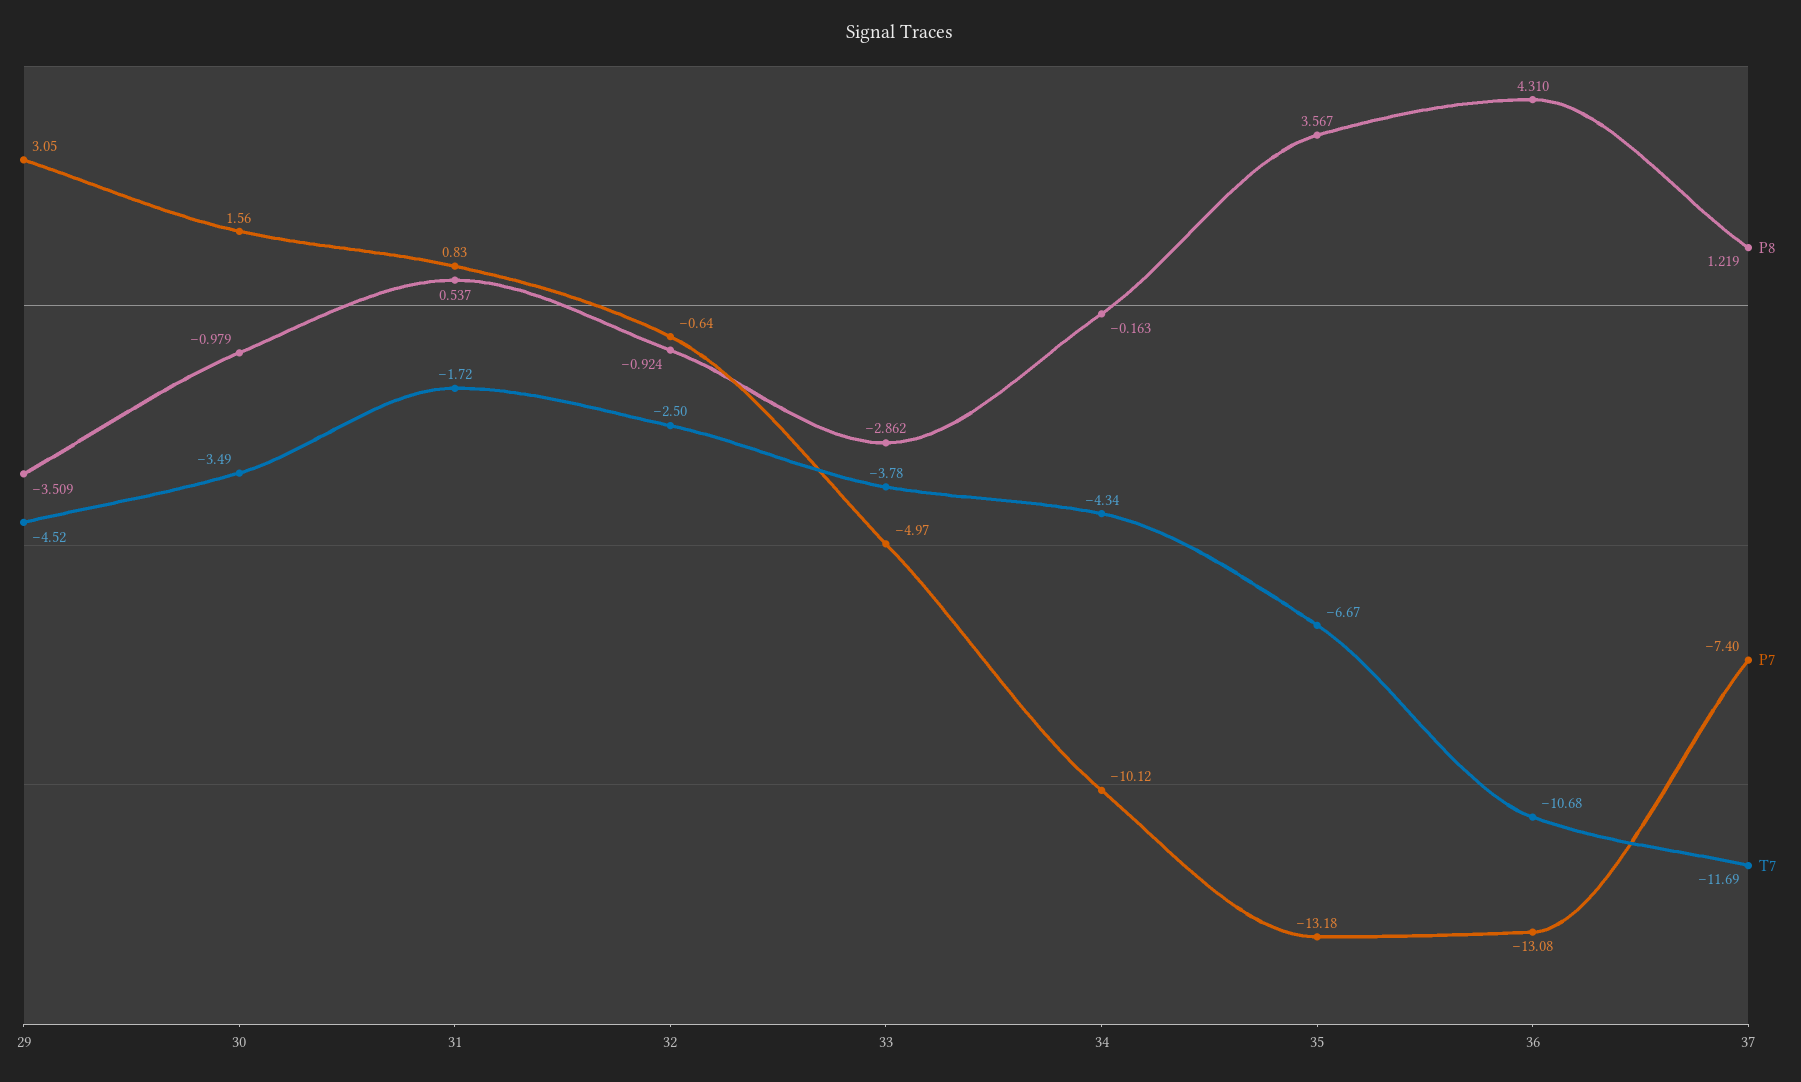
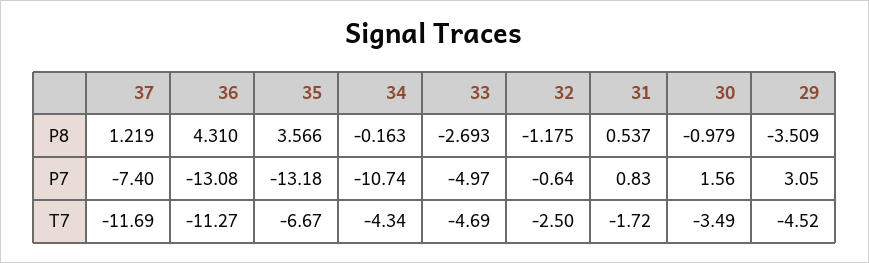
P8, 32: -0.924 -> -1.175
P8, 33: -2.862 -> -2.693
T7, 33: -3.78 -> -4.69
P7, 34: -10.12 -> -10.74
P8, 35: 3.567 -> 3.566
T7, 36: -10.68 -> -11.27

